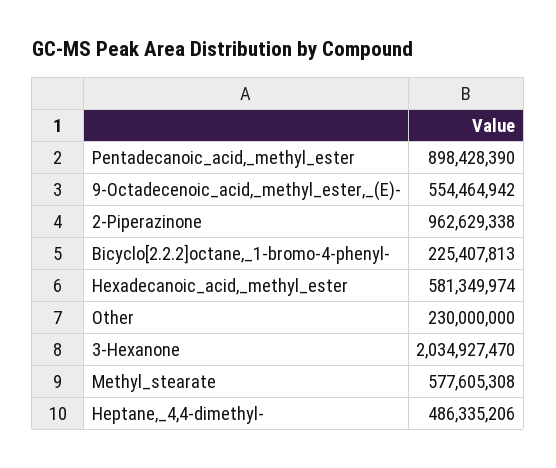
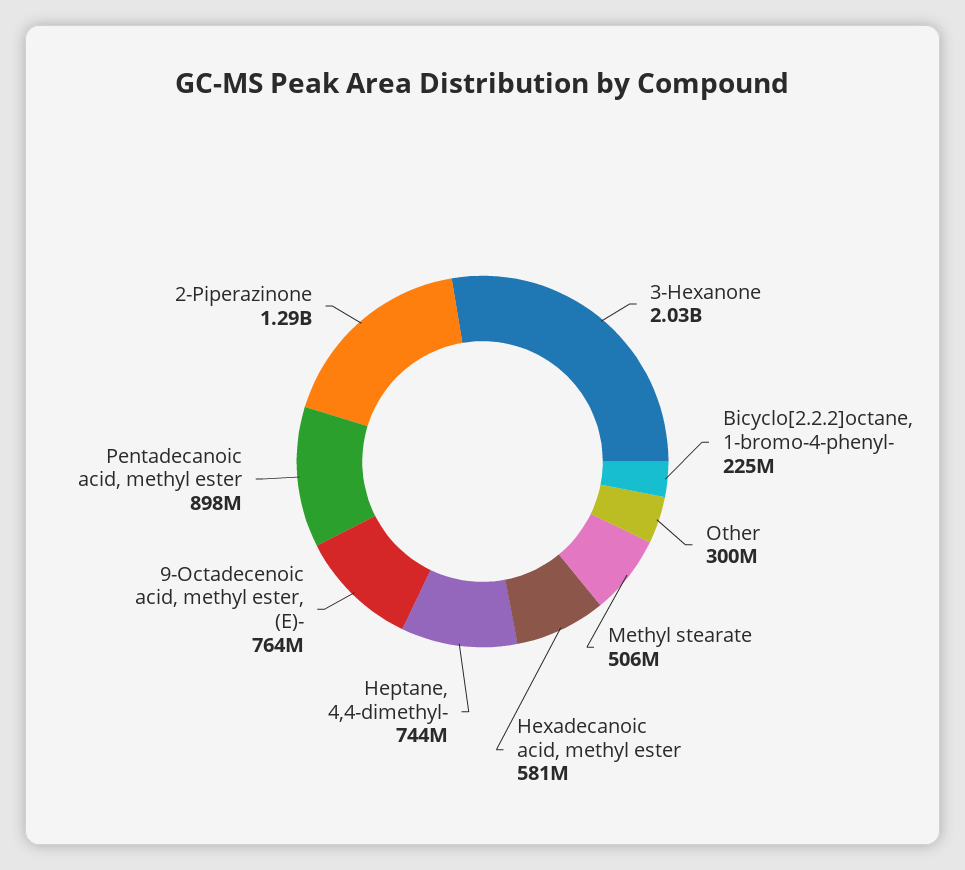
9-Octadecenoic_acid,_methyl_ester,_(E)-: 554464942 -> 764000000
2-Piperazinone: 962629338 -> 1290000000
Other: 230000000 -> 300000000
Methyl_stearate: 577605308 -> 506000000
Heptane,_4,4-dimethyl-: 486335206 -> 744000000

